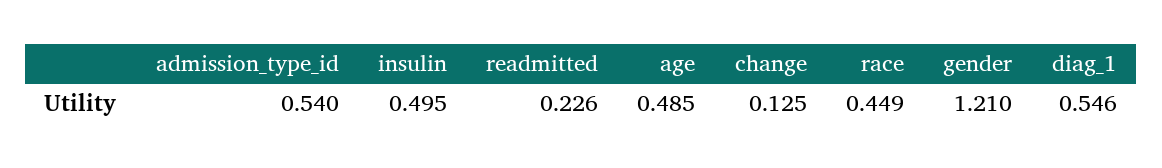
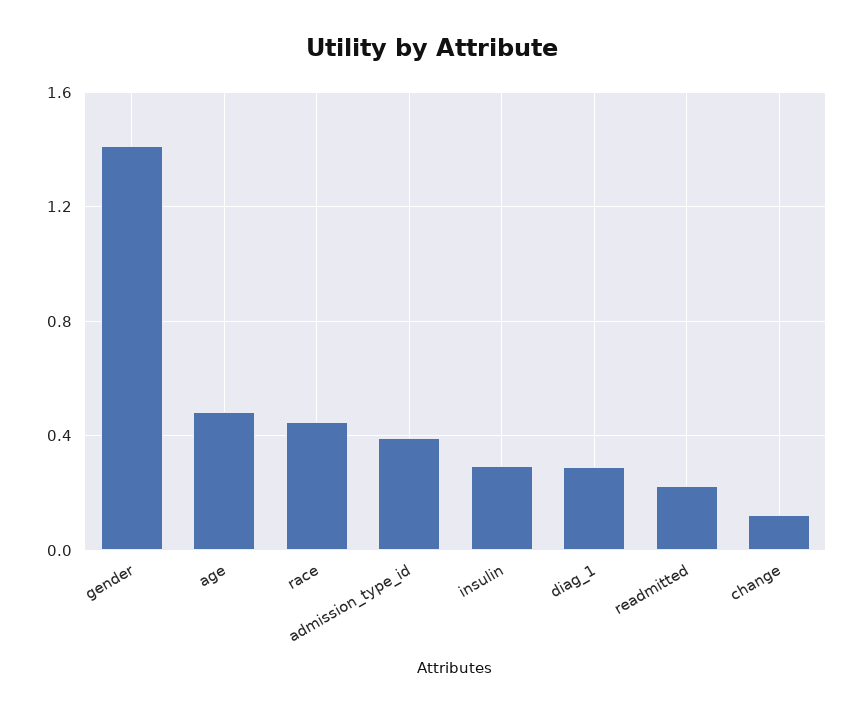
admission_type_id: 0.54 -> 0.4
insulin: 0.495 -> 0.3
gender: 1.21 -> 1.4
diag_1: 0.546 -> 0.3

